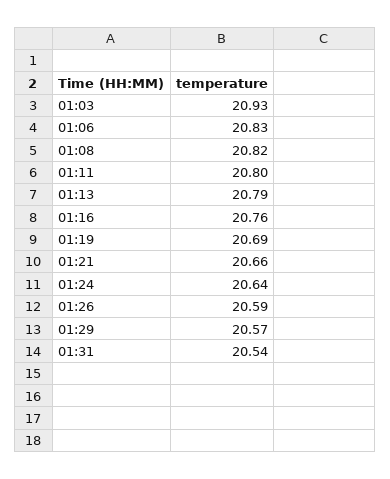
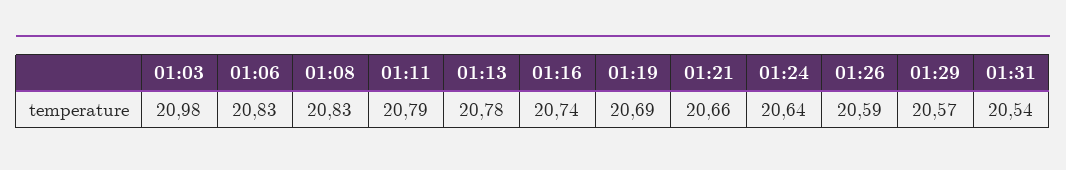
01:03: 20.93 -> 20.98
01:08: 20.82 -> 20.83
01:11: 20.8 -> 20.79
01:13: 20.79 -> 20.78
01:16: 20.76 -> 20.74

